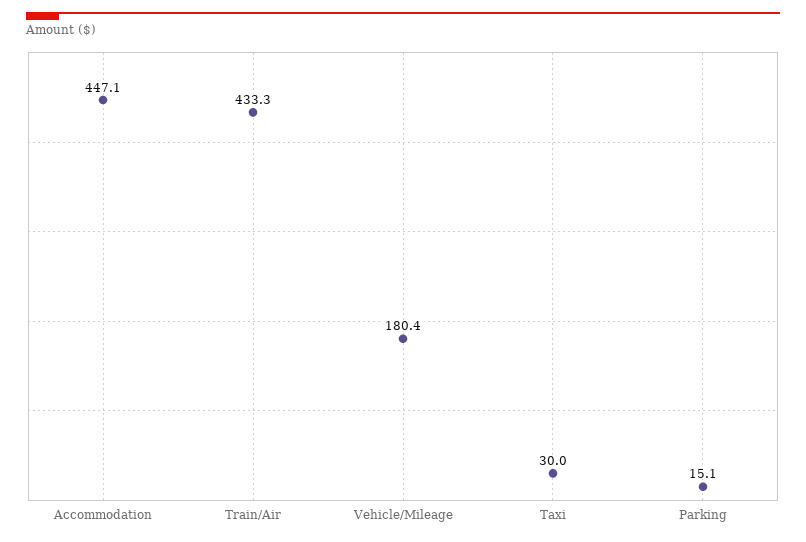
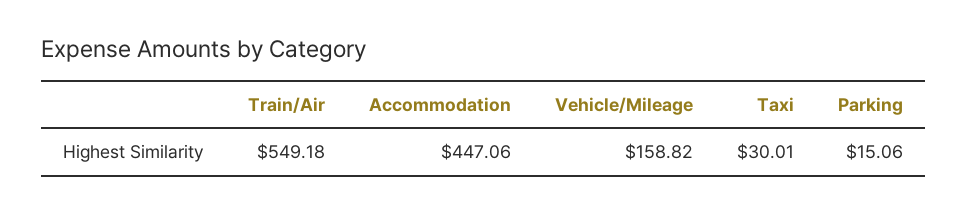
Train/Air: 433.3 -> 549.18
Vehicle/Mileage: 180.4 -> 158.82

